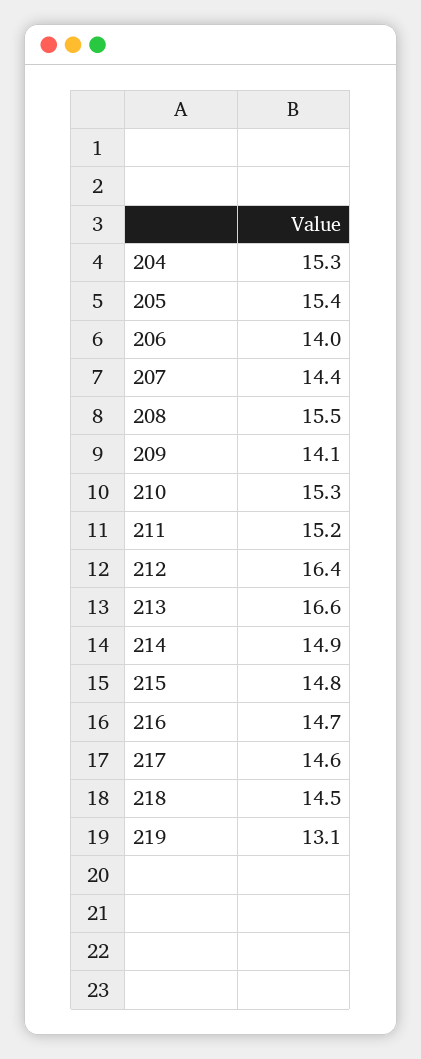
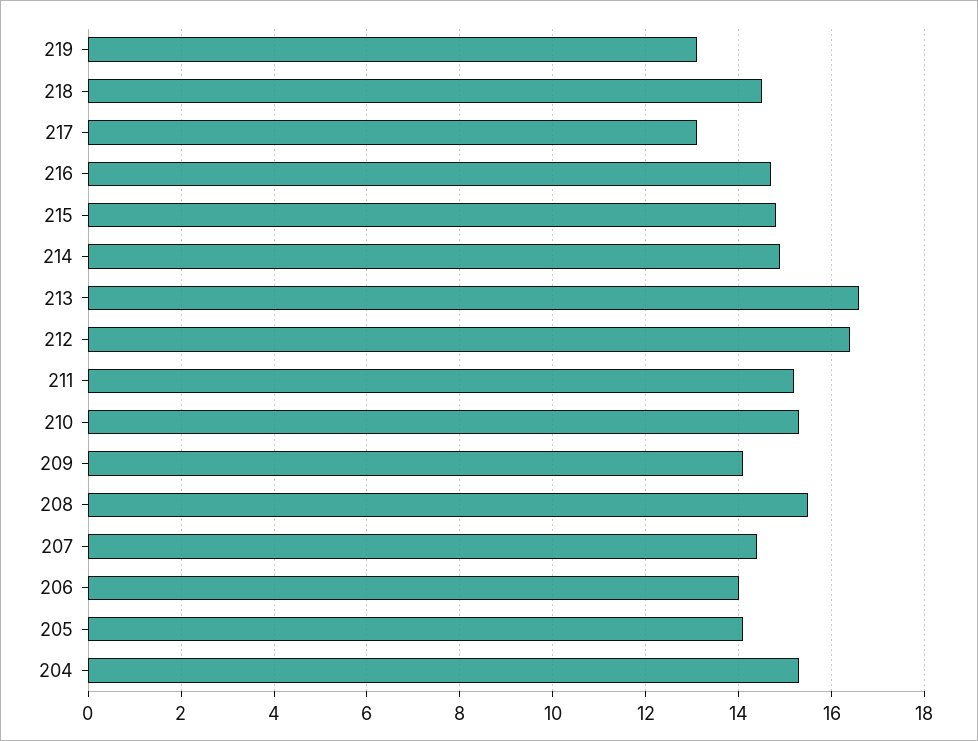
205: 15.4 -> 14
217: 14.6 -> 13

